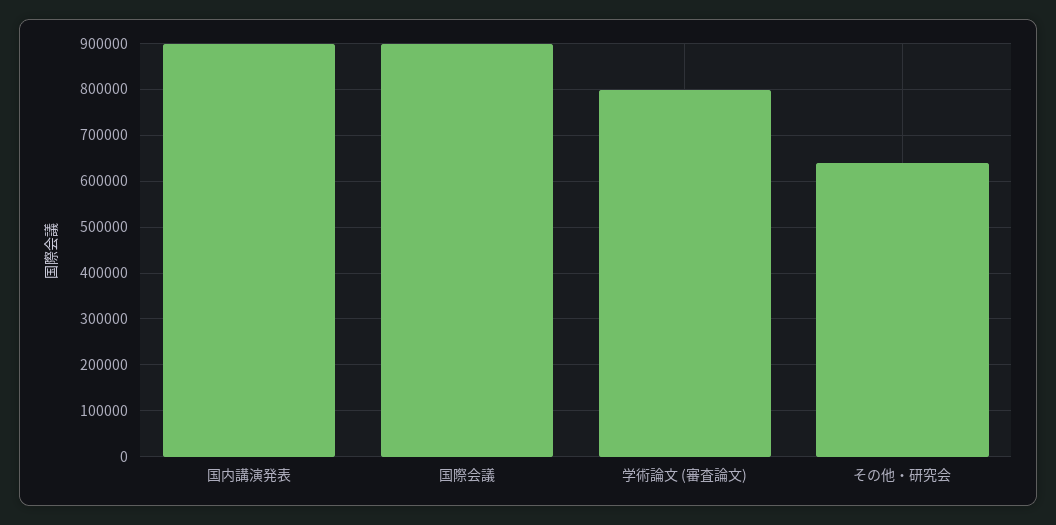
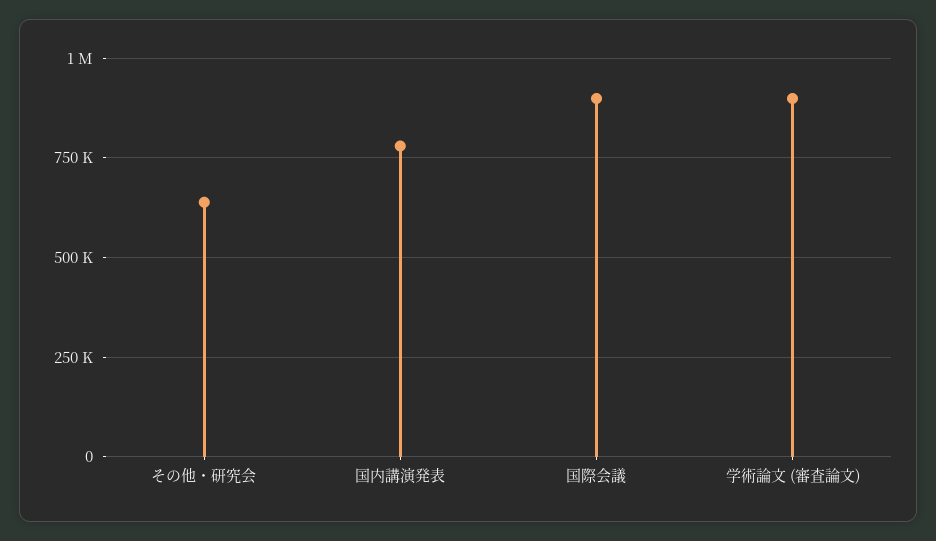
国内講演発表: 900000 -> 775000
学術論文 (審査論文): 800000 -> 900000

